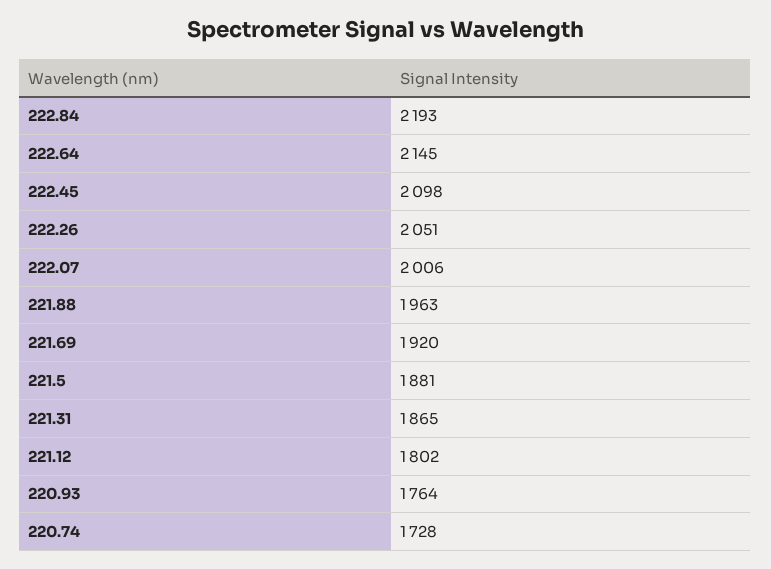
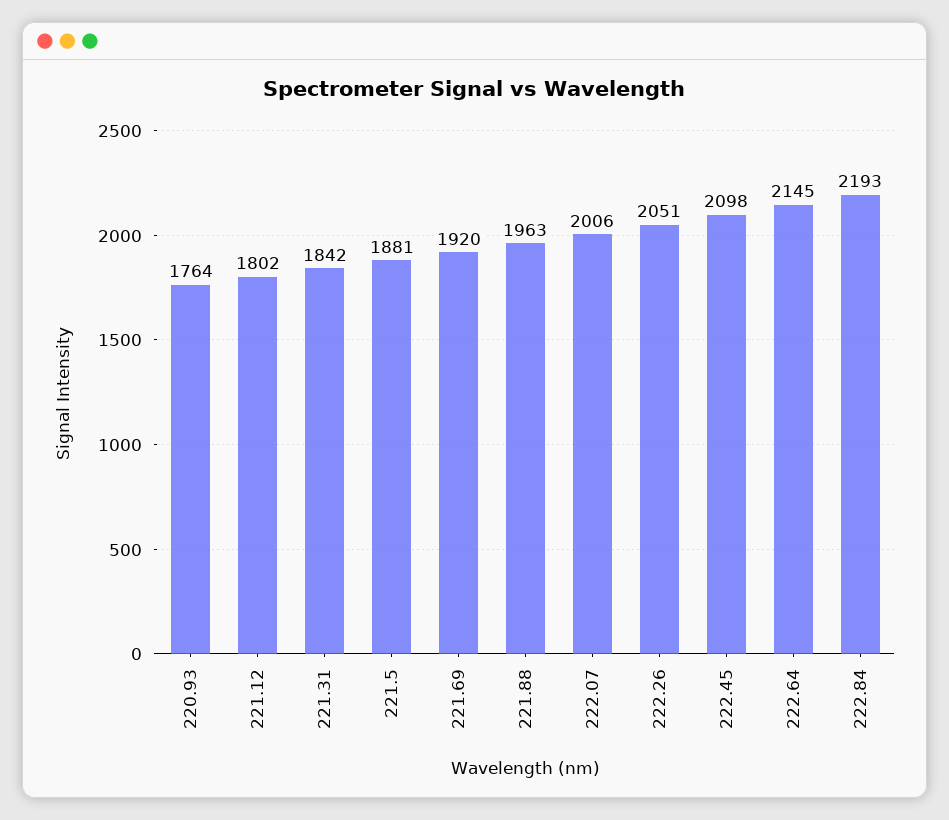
221.31: 1865 -> 1842
220.74: 1728 -> none

